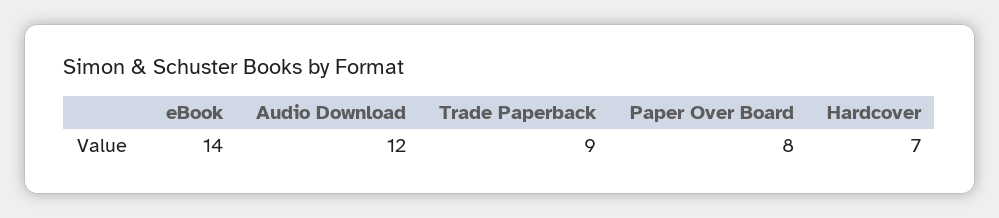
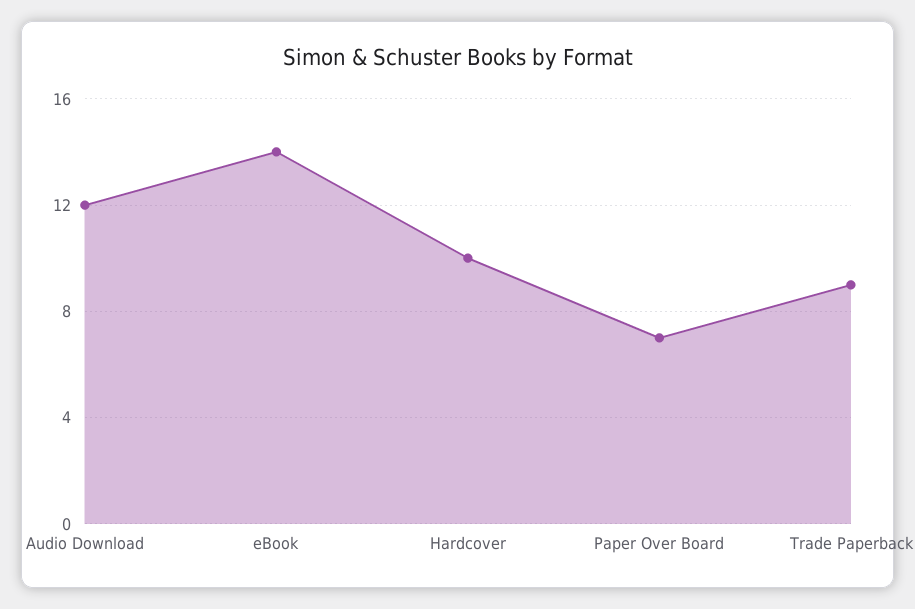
Paper Over Board: 8 -> 7
Hardcover: 7 -> 10

